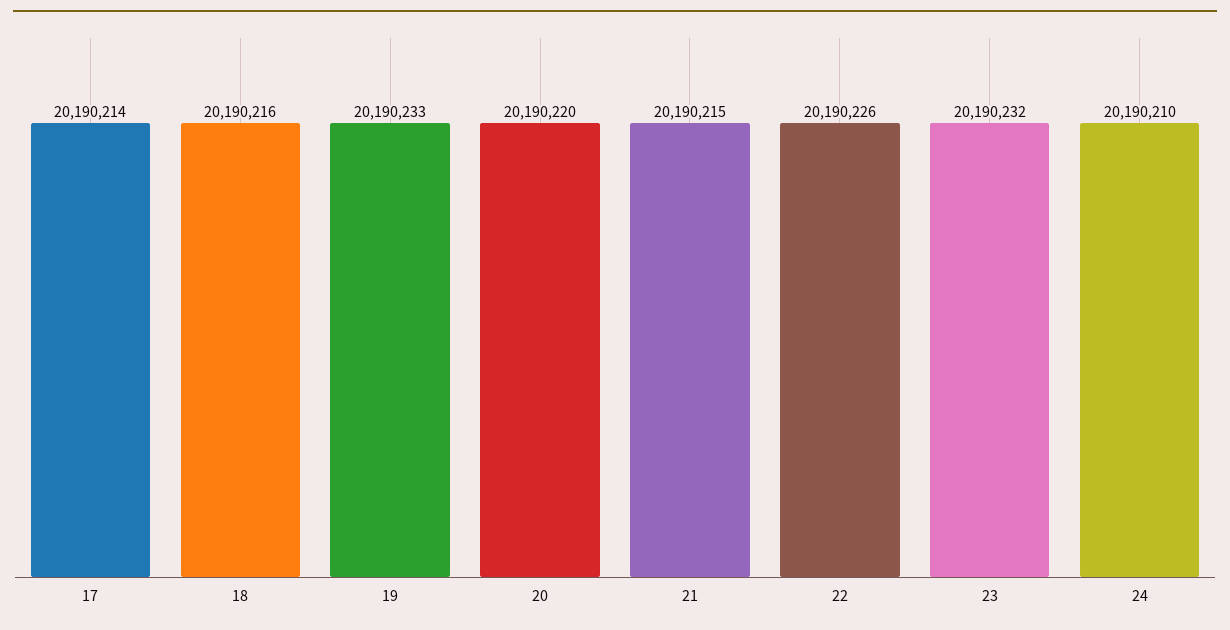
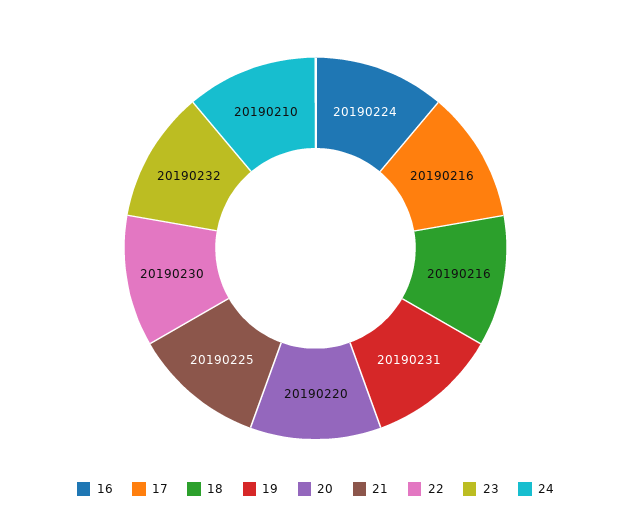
17: 20190214 -> 20190216
19: 20190233 -> 20190231
21: 20190215 -> 20190225
22: 20190226 -> 20190230
16: none -> 20190224

